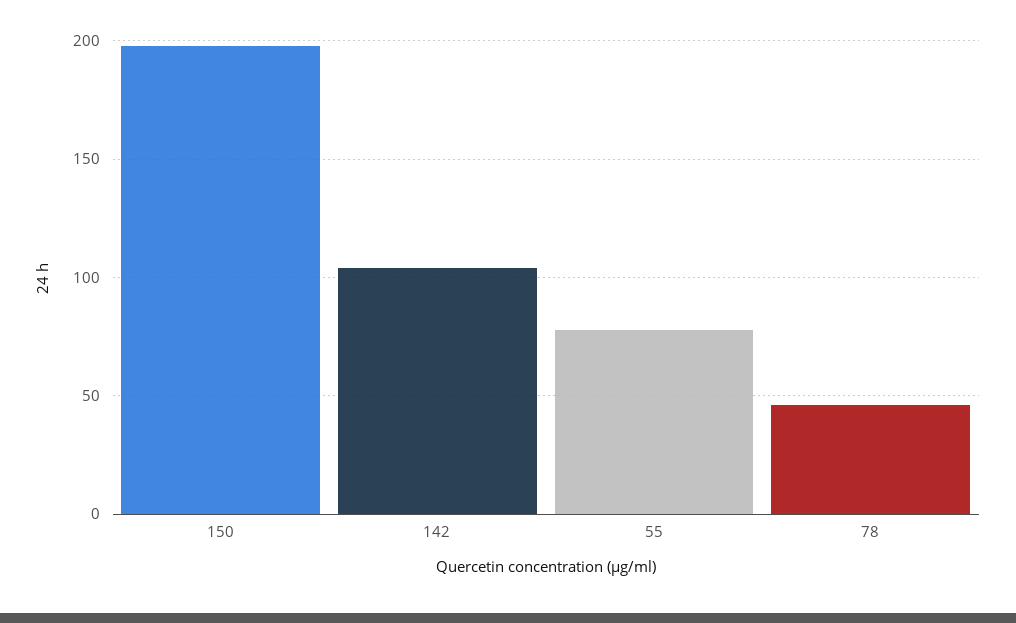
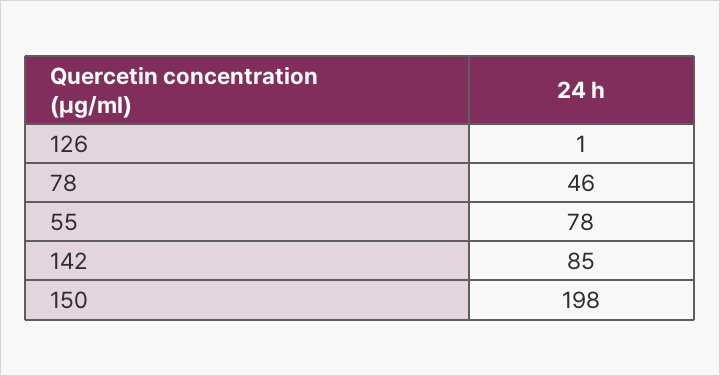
142: 105 -> 85
126: none -> 1

